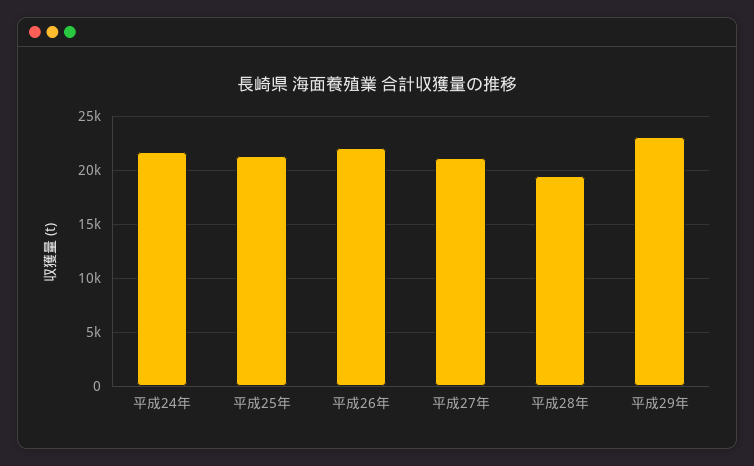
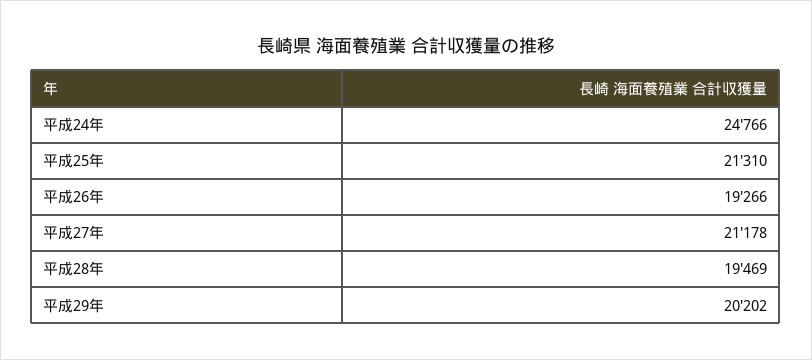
平成24年: 22000 -> 24766
平成26年: 22000 -> 19266
平成29年: 23000 -> 20202

